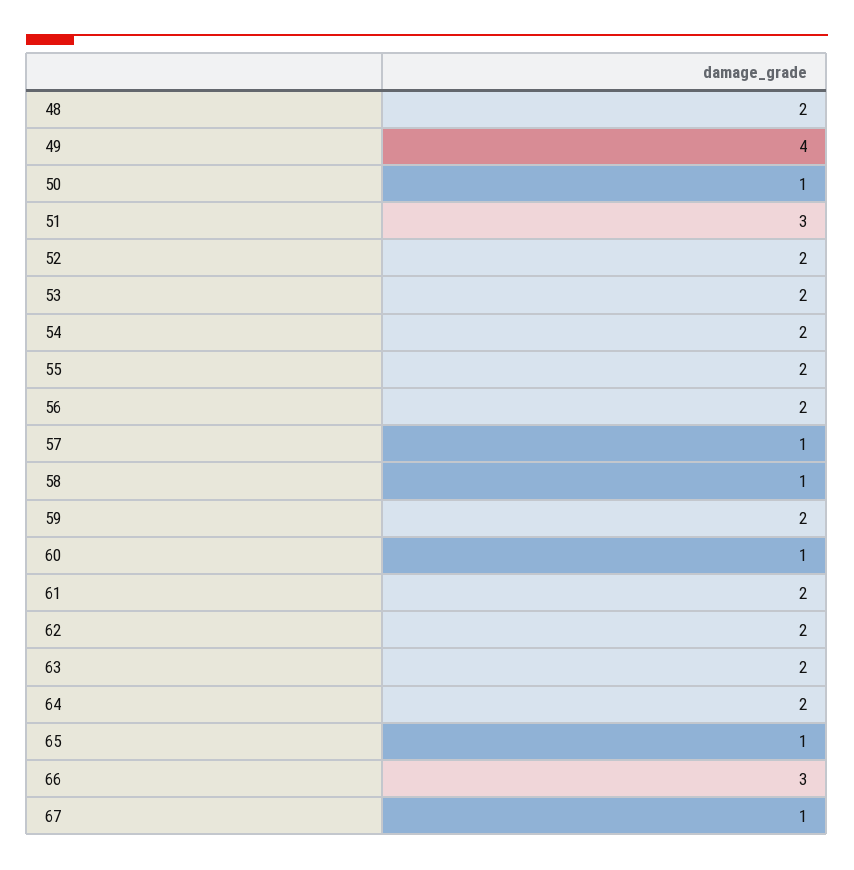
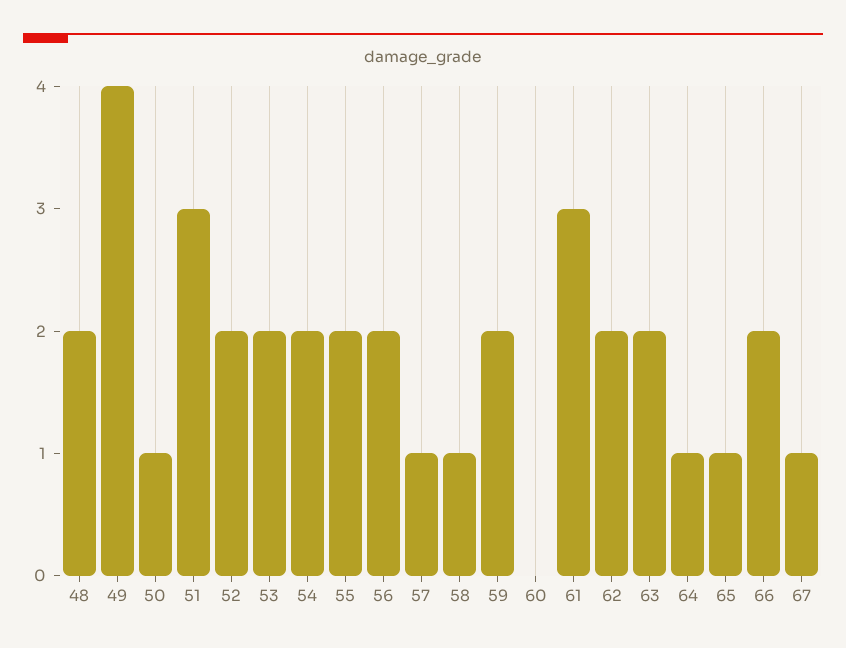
60: 1 -> 0
61: 2 -> 3
64: 2 -> 1
66: 3 -> 2

